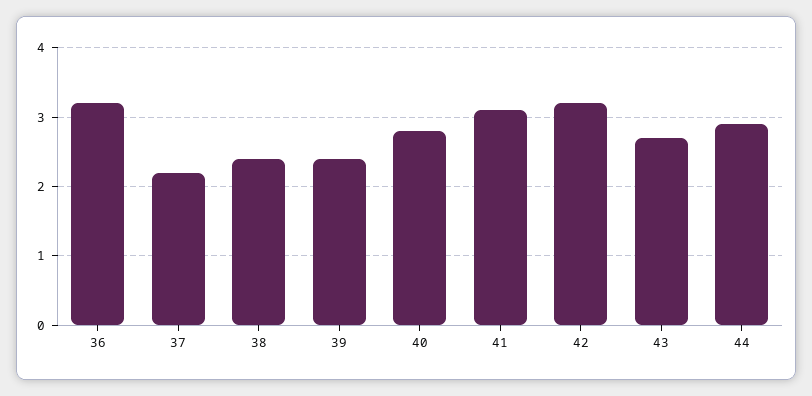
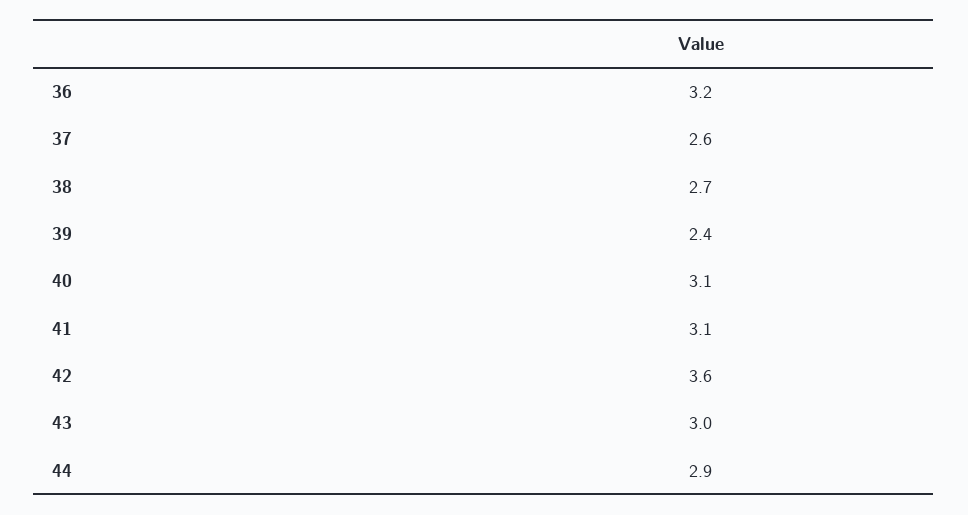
37: 2.2 -> 2.6
38: 2.4 -> 2.7
40: 2.8 -> 3.1
42: 3.2 -> 3.6
43: 2.7 -> 3

